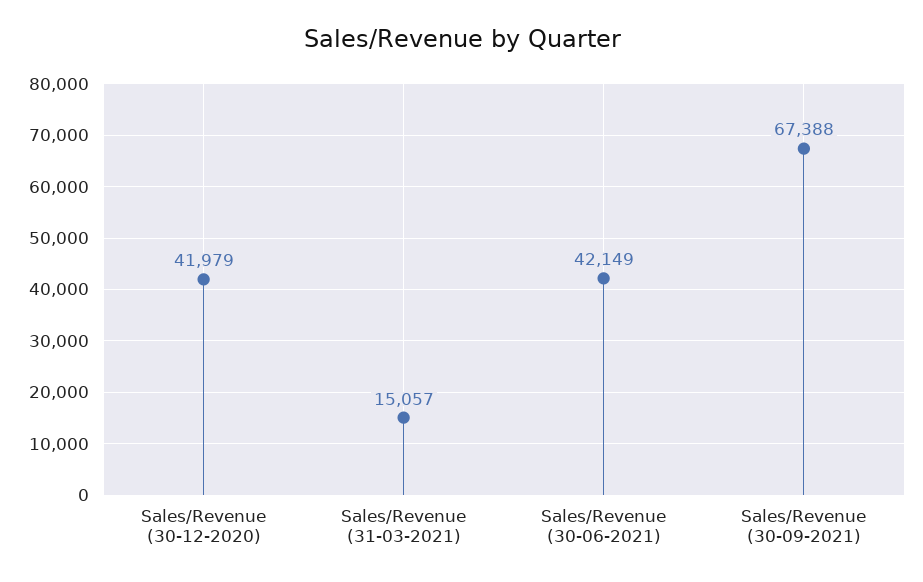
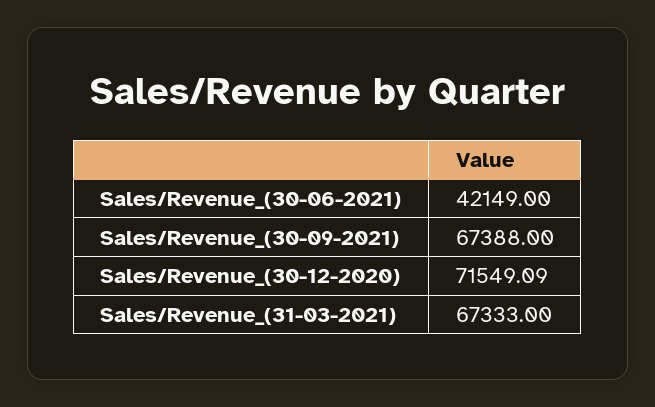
Sales/Revenue (30-12-2020): 41979 -> 71549.09
Sales/Revenue (31-03-2021): 15057 -> 67333

